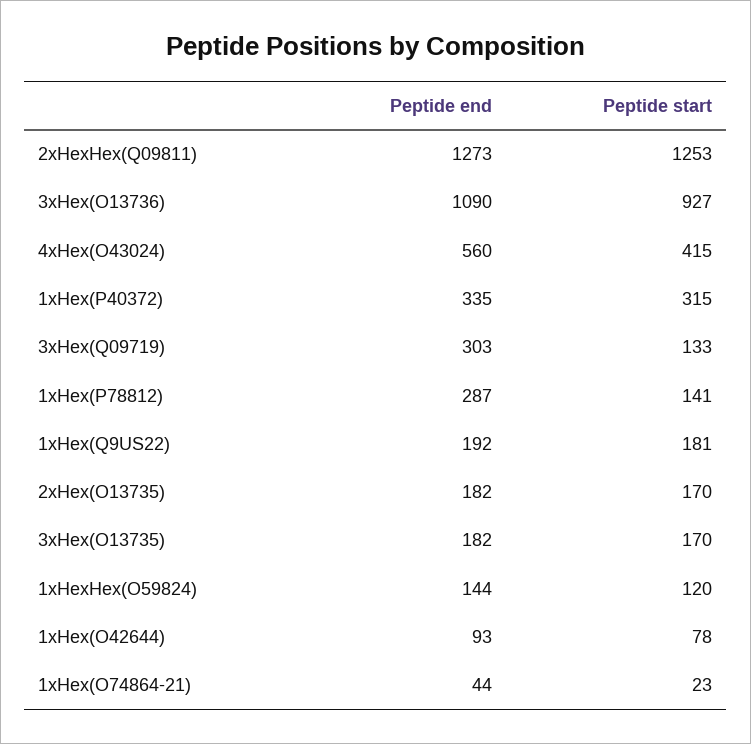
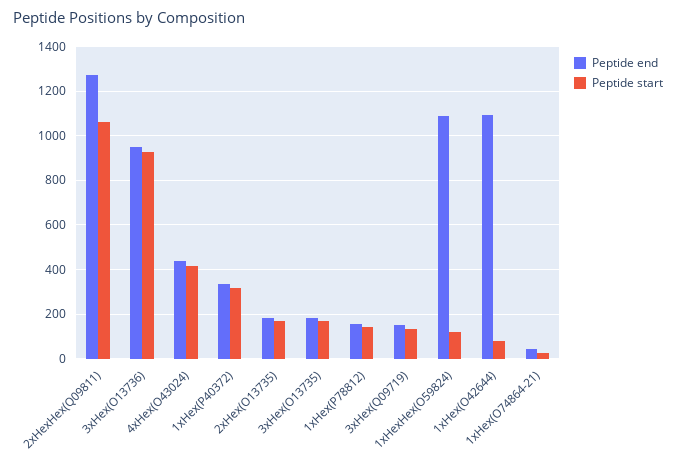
Peptide start, 2xHexHex(Q09811): 1253 -> 1050
Peptide end, 3xHex(O13736): 1090 -> 950
Peptide end, 4xHex(O43024): 560 -> 450
Peptide end, 3xHex(Q09719): 303 -> 150
Peptide end, 1xHex(P78812): 287 -> 150
Peptide end, 1xHex(Q9US22): 192 -> none
Peptide start, 1xHex(Q9US22): 181 -> none
Peptide end, 1xHexHex(O59824): 144 -> 1100
Peptide end, 1xHex(O42644): 93 -> 1100

